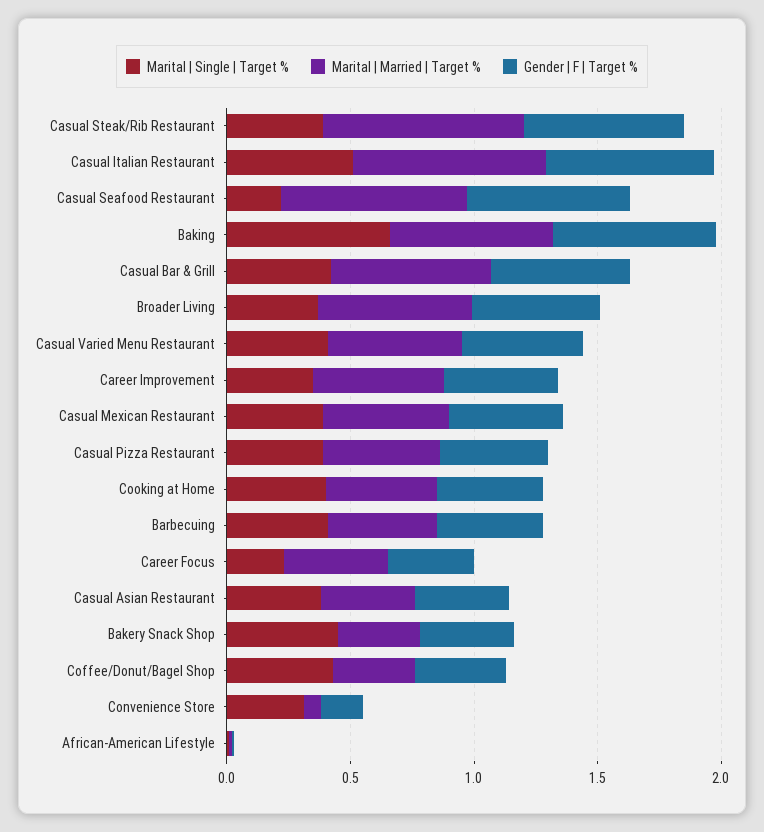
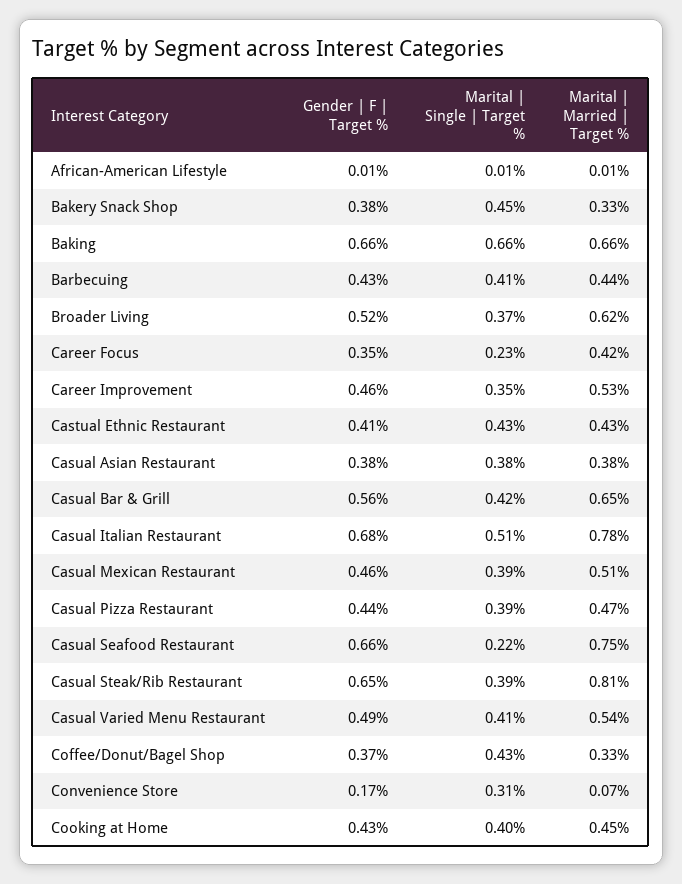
Gender | F | Target %, Castual Ethnic Restaurant: none -> 0.41
Marital | Single | Target %, Castual Ethnic Restaurant: none -> 0.43
Marital | Married | Target %, Castual Ethnic Restaurant: none -> 0.43

